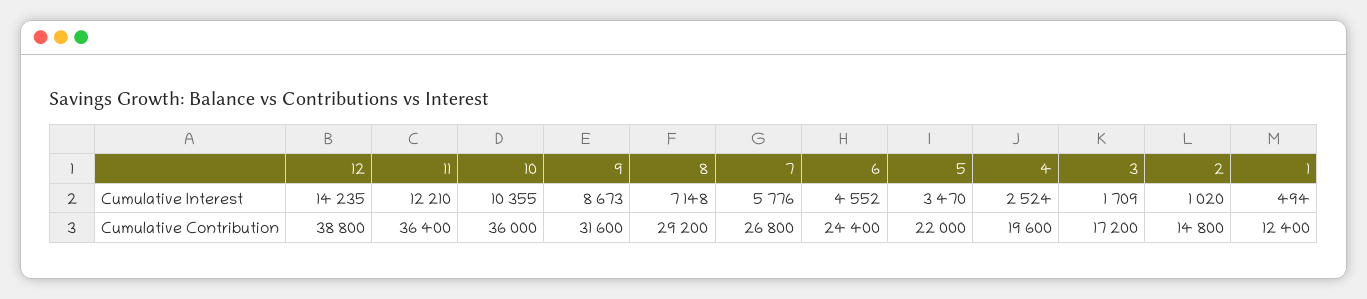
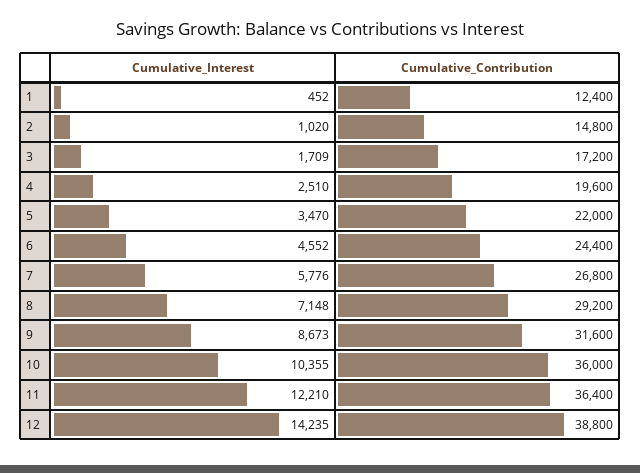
4, Cumulative Interest: 2524 -> 2510
1, Cumulative Interest: 494 -> 452

